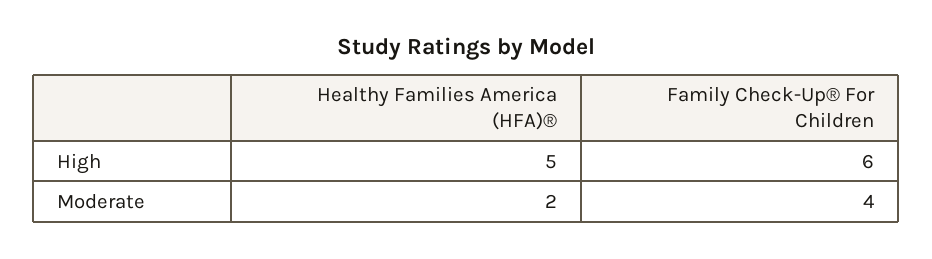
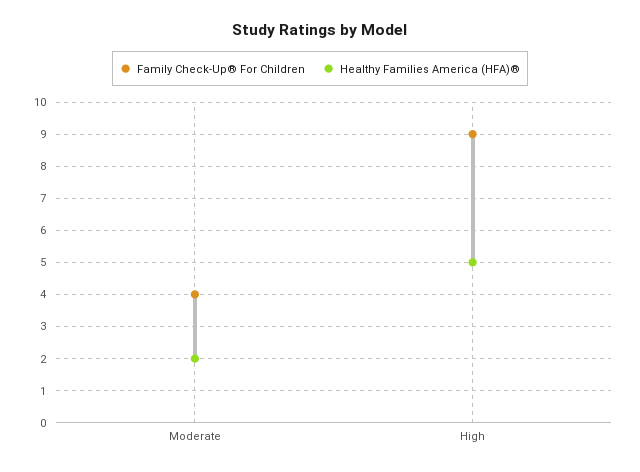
Family Check-Up® For Children, High: 6 -> 9

